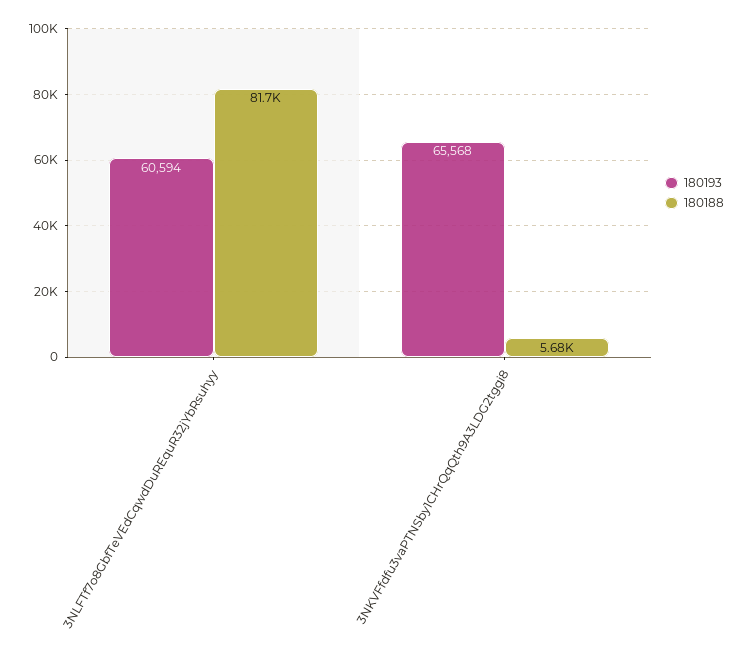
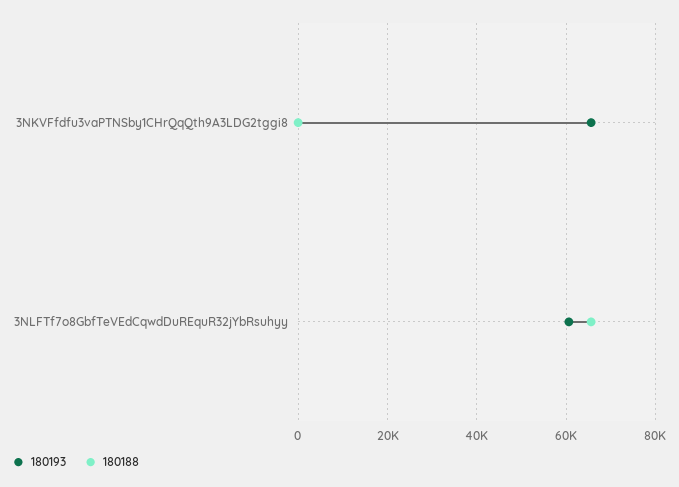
180188, 3NLFTf7o8GbfTeVEdCqwdDuREquR32jYbRsuhyy: 81700 -> 66000
180188, 3NKVFfdfu3vaPTNSby1CHrQqQth9A3LDG2tggi8: 5680 -> 0

